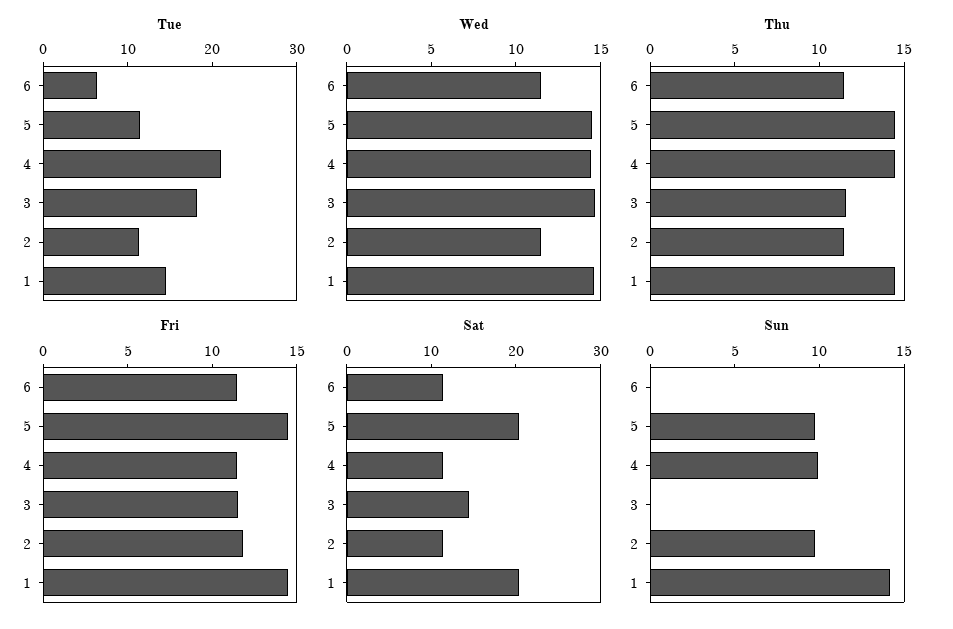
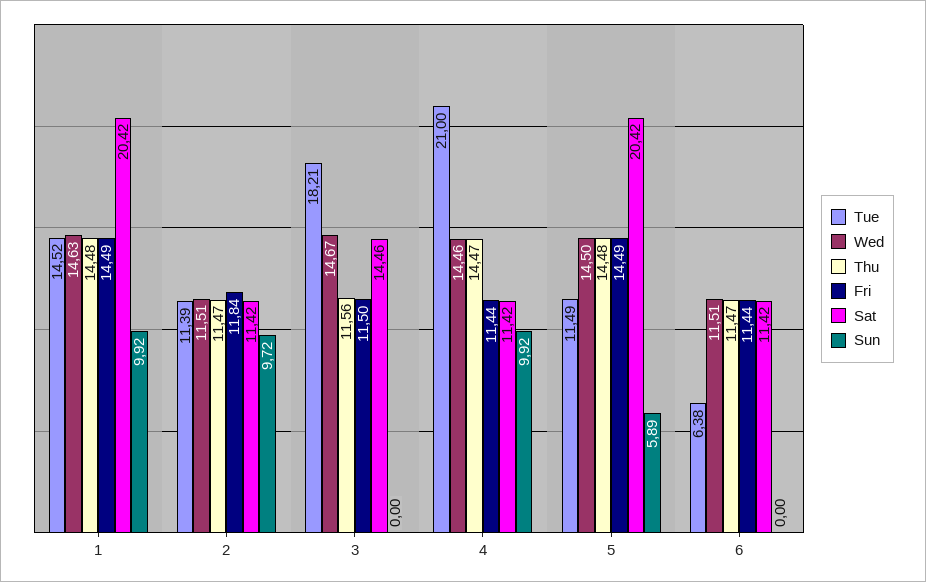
Sun, 5: 10 -> 5.89
Sun, 1: 14 -> 9.92

